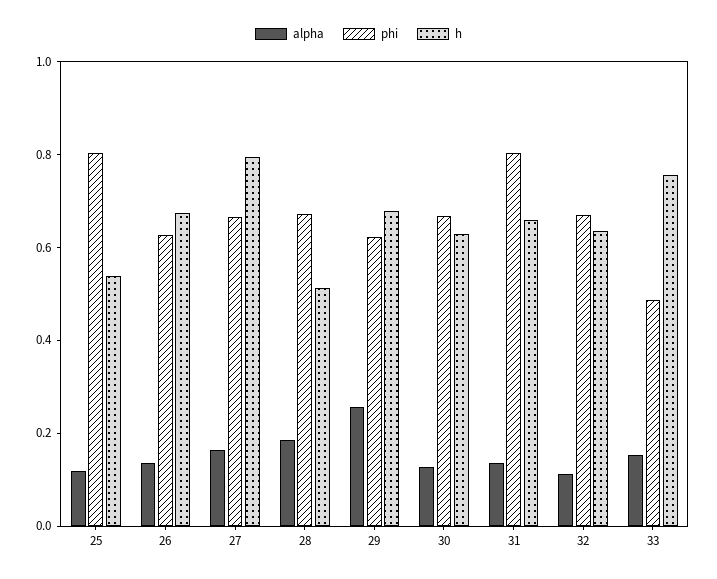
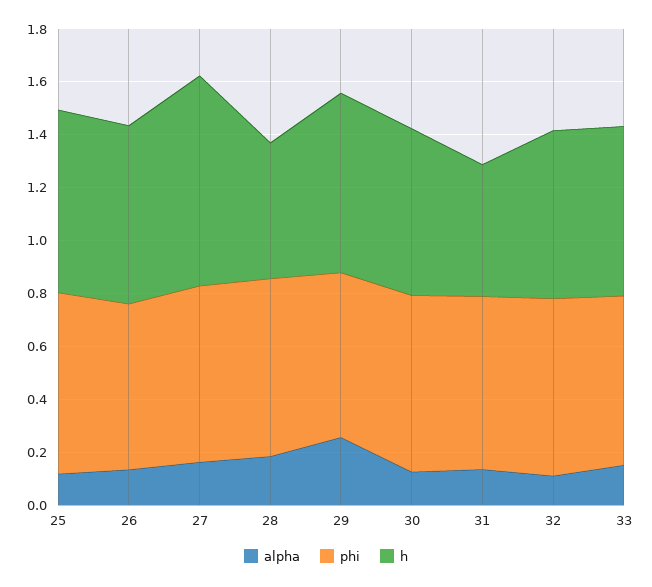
phi, 25: 0.8 -> 0.7
h, 25: 0.55 -> 0.7
phi, 31: 0.8 -> 0.65
h, 31: 0.65 -> 0.5
phi, 33: 0.5 -> 0.65
h, 33: 0.75 -> 0.65

